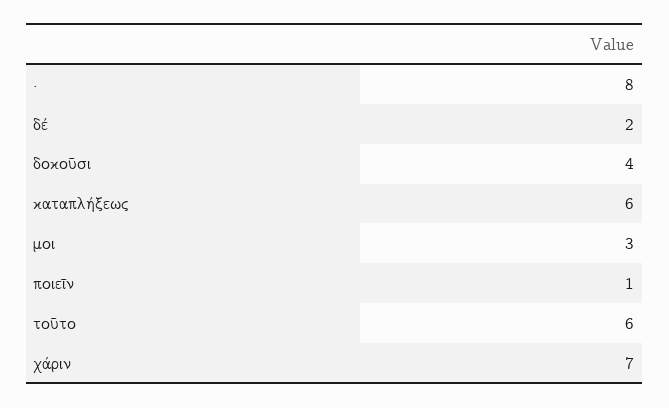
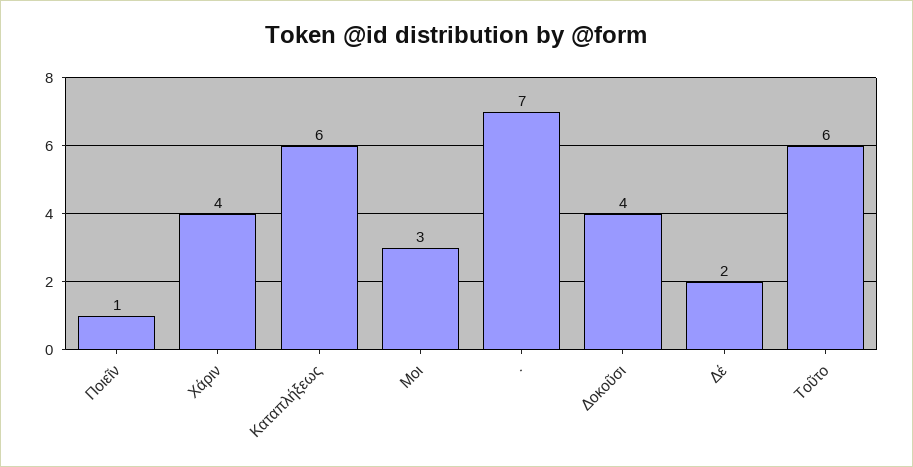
·: 8 -> 7
χάριν: 7 -> 4

